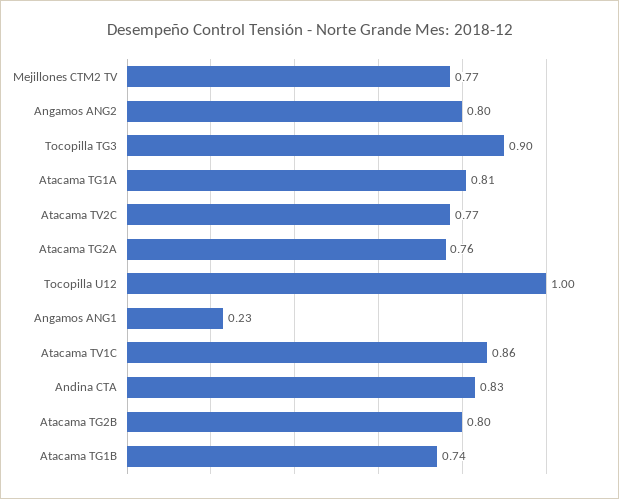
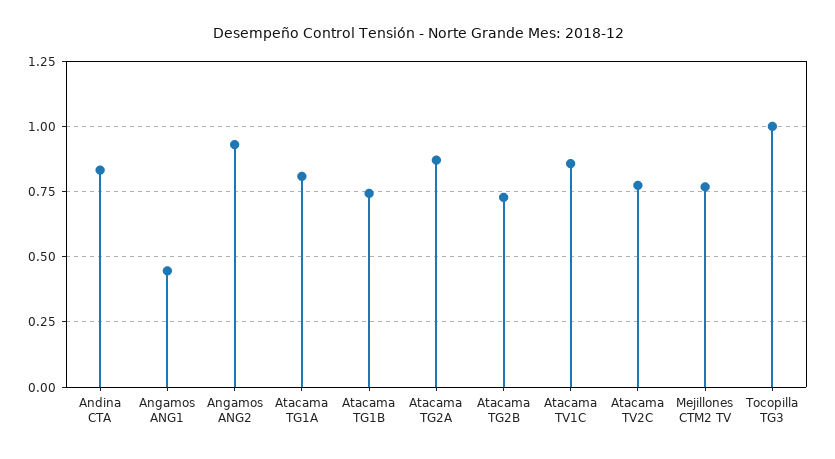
Angamos ANG2: 0.8 -> 0.925
Tocopilla TG3: 0.9 -> 1
Atacama TG2A: 0.76 -> 0.875
Tocopilla U12: 1 -> none
Angamos ANG1: 0.23 -> 0.45
Atacama TG2B: 0.8 -> 0.725

